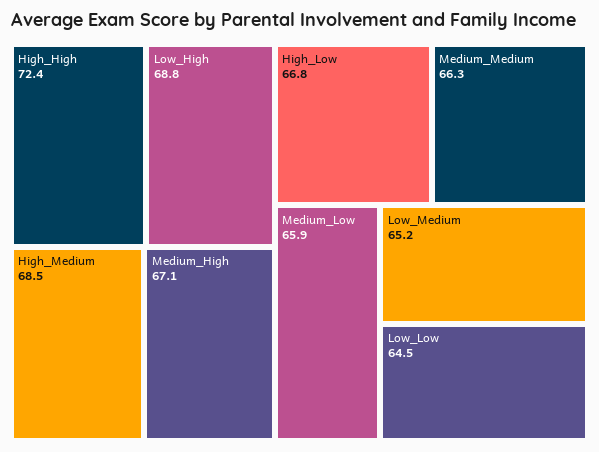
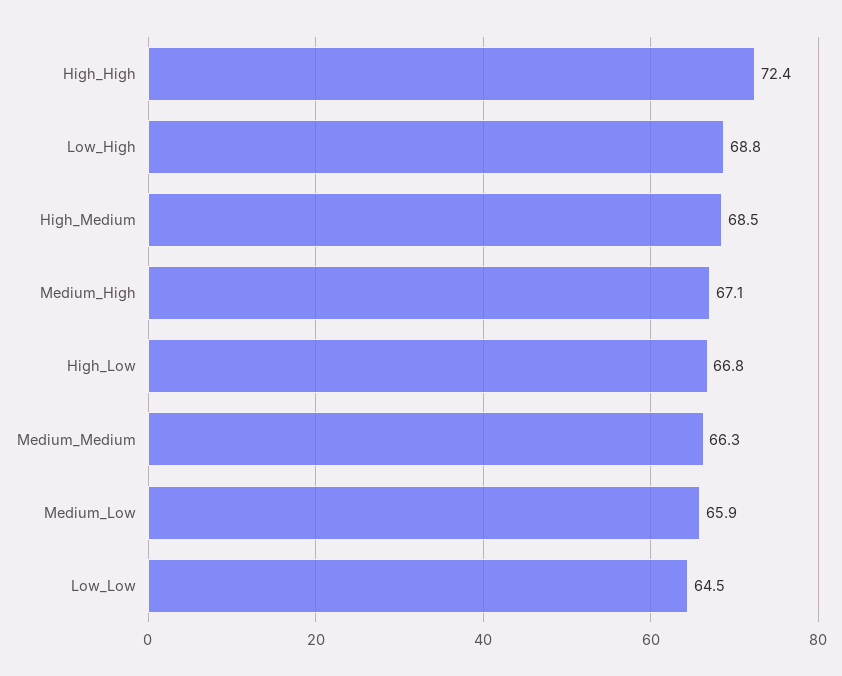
Low_Medium: 65.2 -> none

